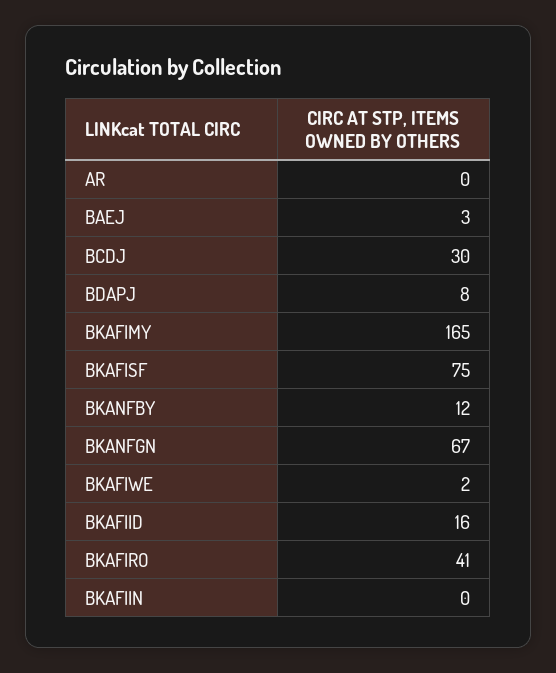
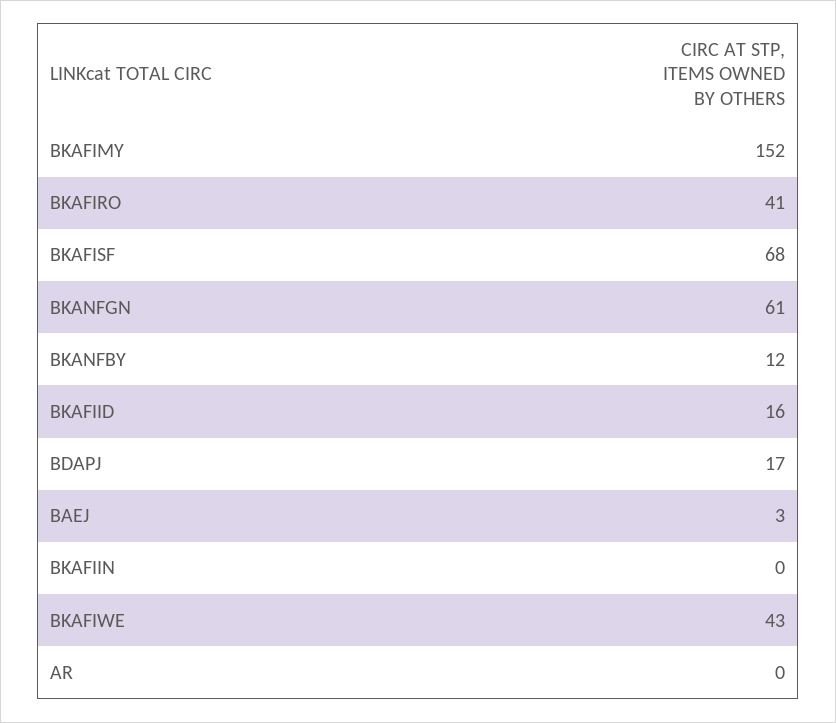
BCDJ: 30 -> none
BDAPJ: 8 -> 17
BKAFIMY: 165 -> 152
BKAFISF: 75 -> 68
BKANFGN: 67 -> 61
BKAFIWE: 2 -> 43

